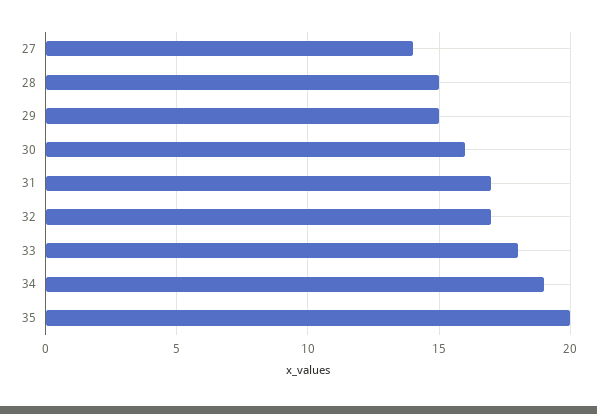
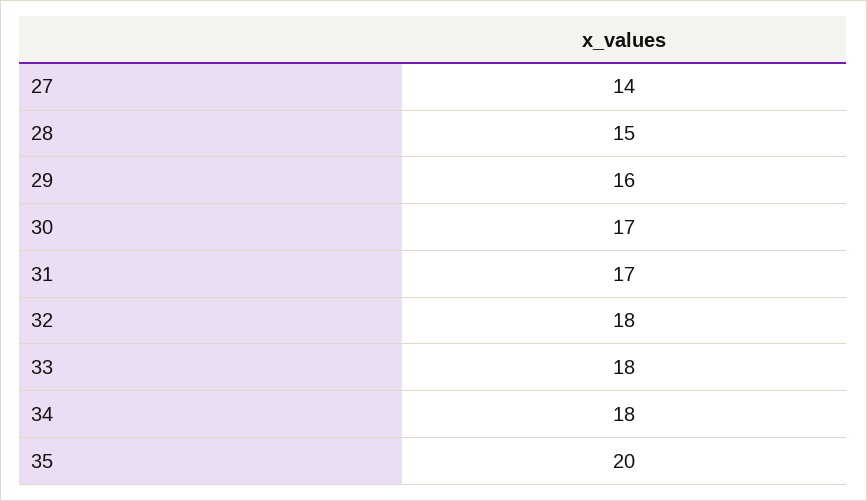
29: 15 -> 16
30: 16 -> 17
32: 17 -> 18
34: 19 -> 18

